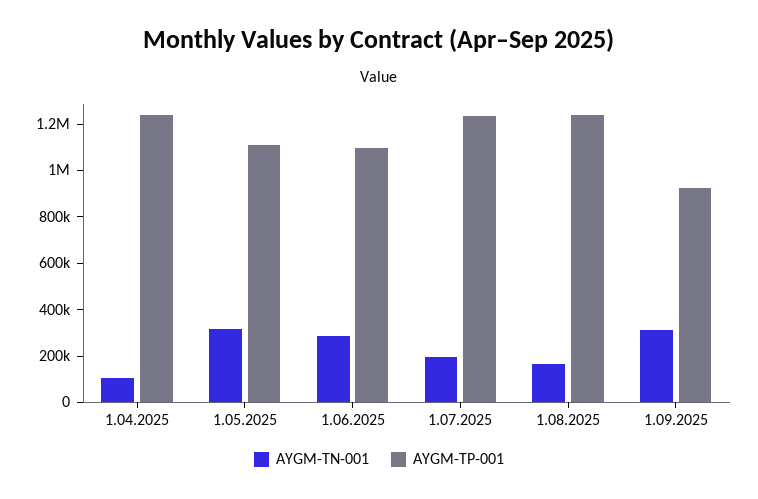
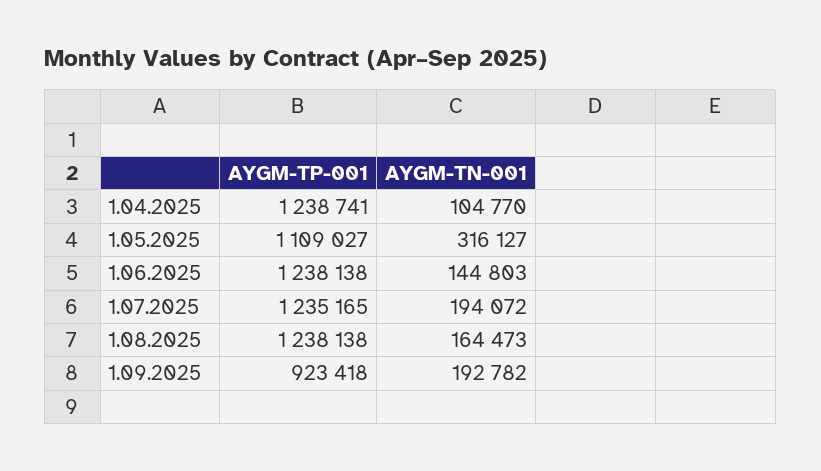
AYGM-TN-001, 1.06.2025: 300000 -> 144803
AYGM-TP-001, 1.06.2025: 1100000 -> 1238138
AYGM-TN-001, 1.09.2025: 300000 -> 192782

